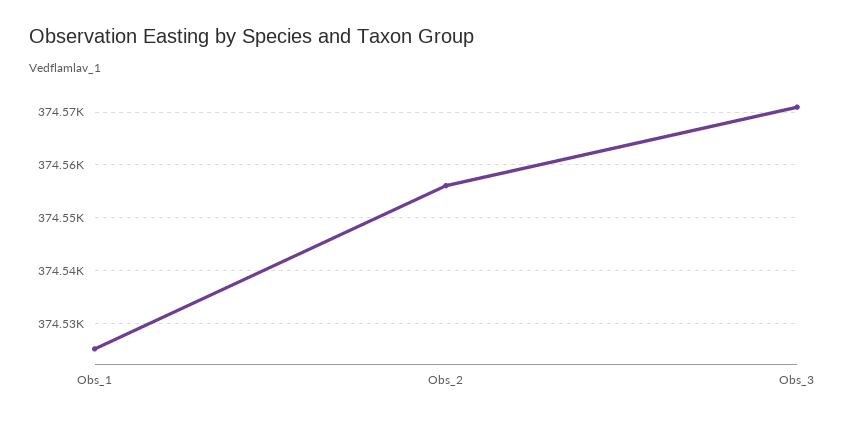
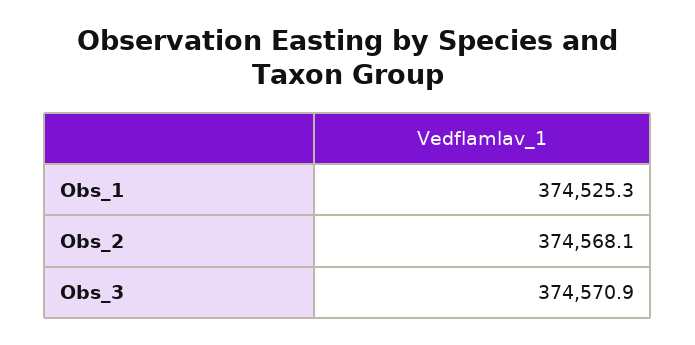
Obs_2: 374556 -> 374568.1

